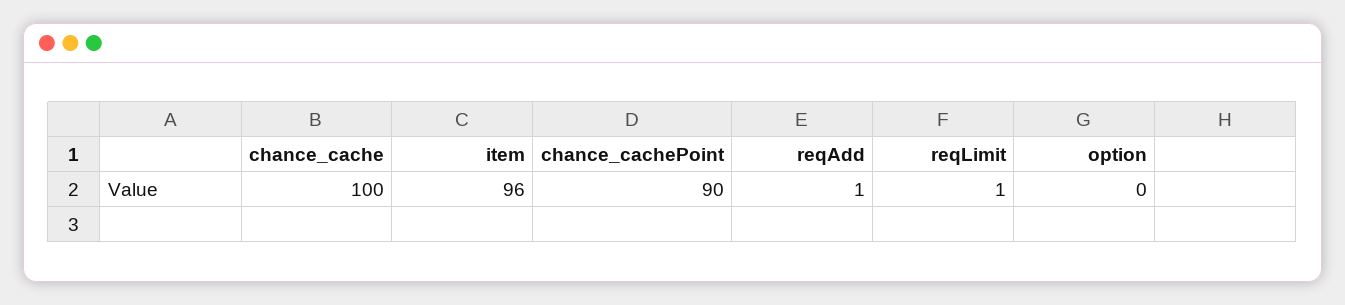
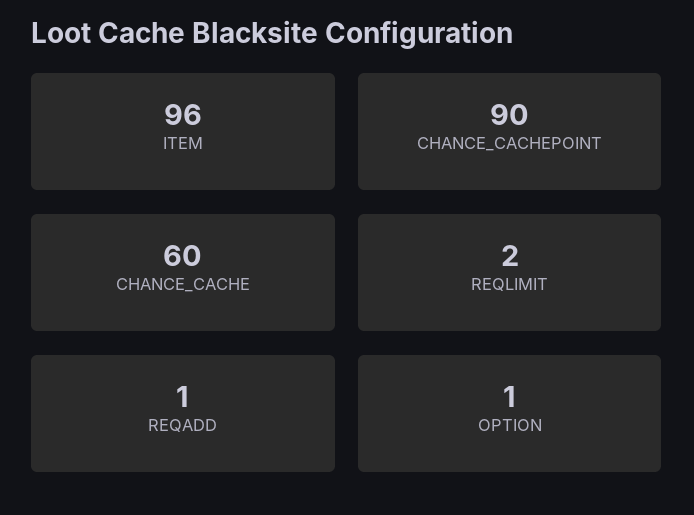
chance_cache: 100 -> 60
reqLimit: 1 -> 2
option: 0 -> 1

